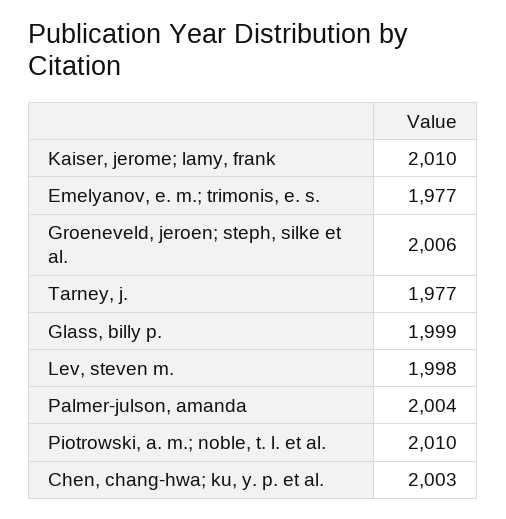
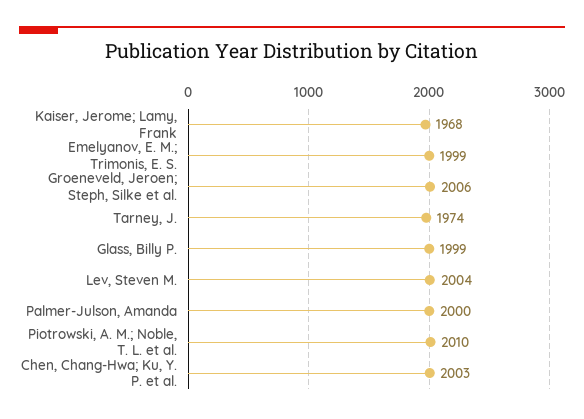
Kaiser, jerome; lamy, frank: 2010 -> 1968
Emelyanov, e. m.; trimonis, e. s.: 1977 -> 1999
Tarney, j.: 1977 -> 1974
Lev, steven m.: 1998 -> 2004
Palmer-julson, amanda: 2004 -> 2000

